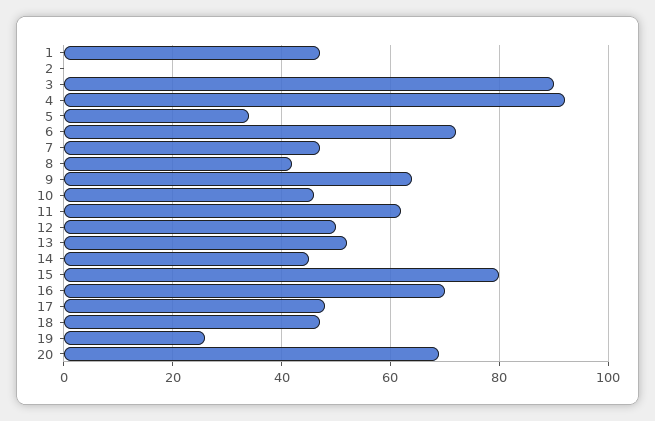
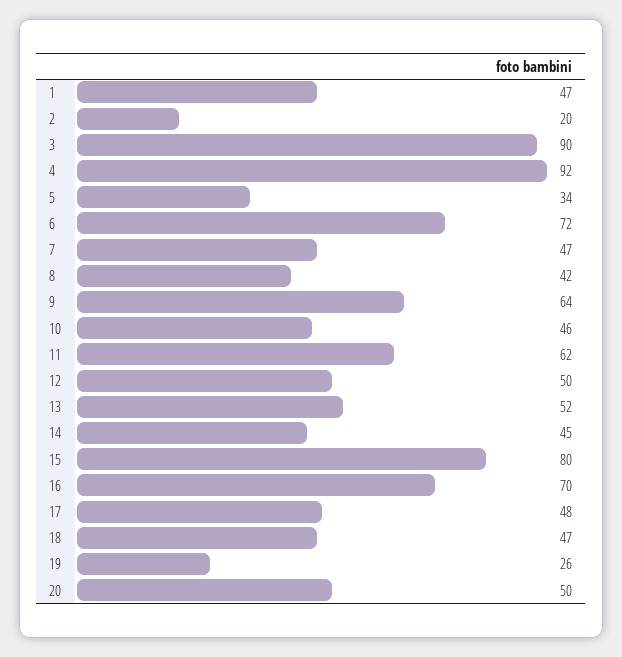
2: 0 -> 20
20: 70 -> 50

